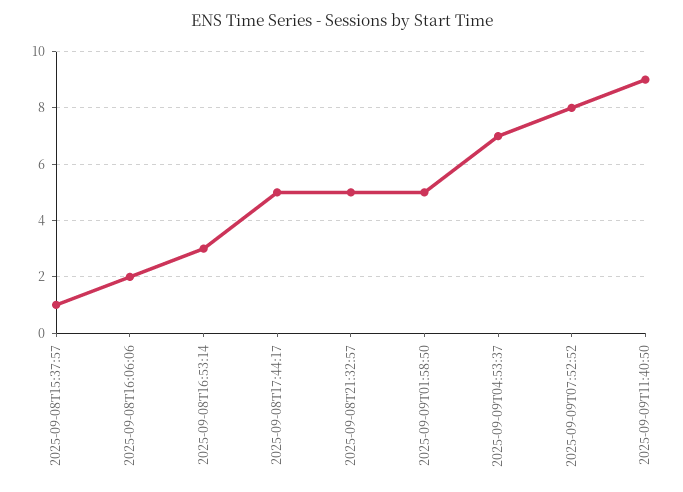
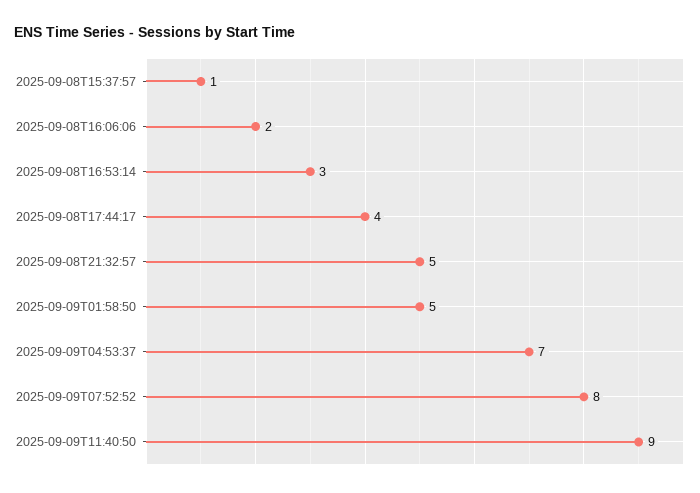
2025-09-08T17:44:17: 5 -> 4

